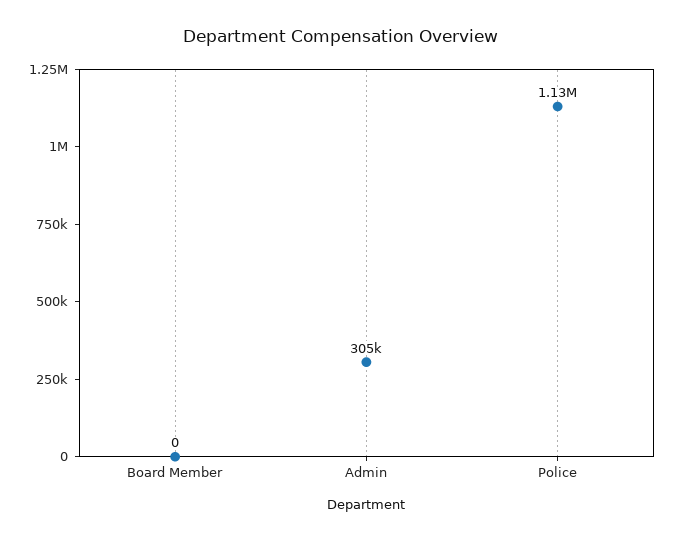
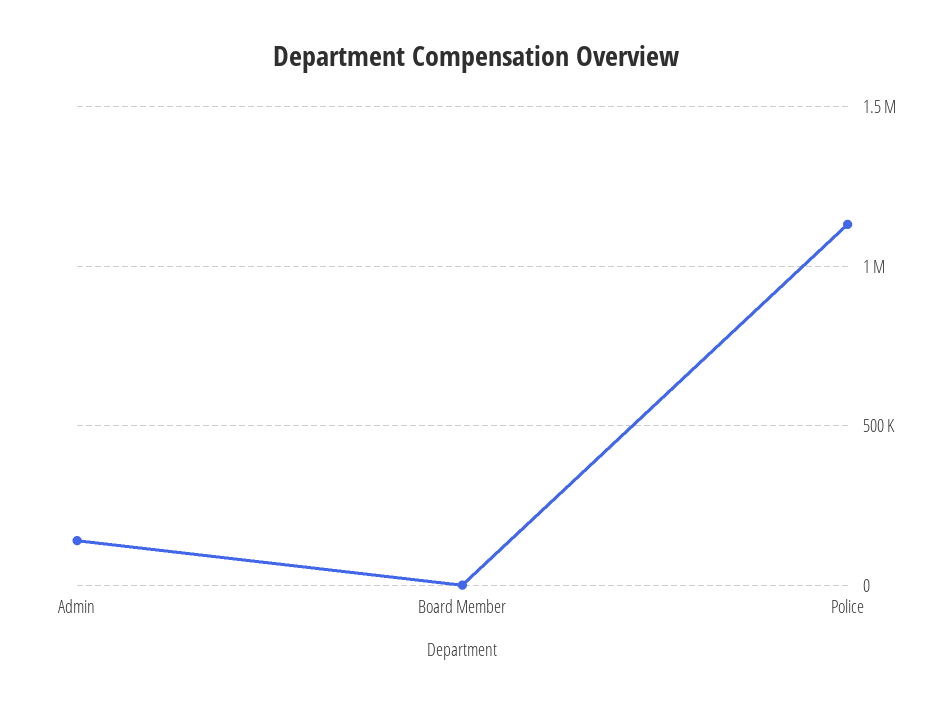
Admin: 305000 -> 150000

